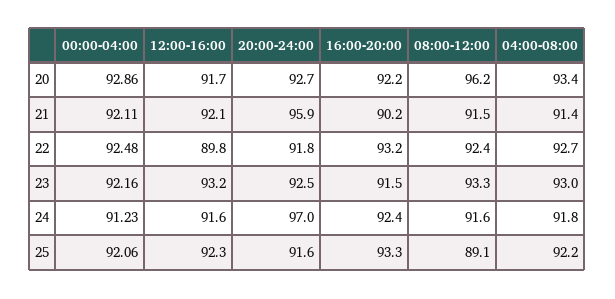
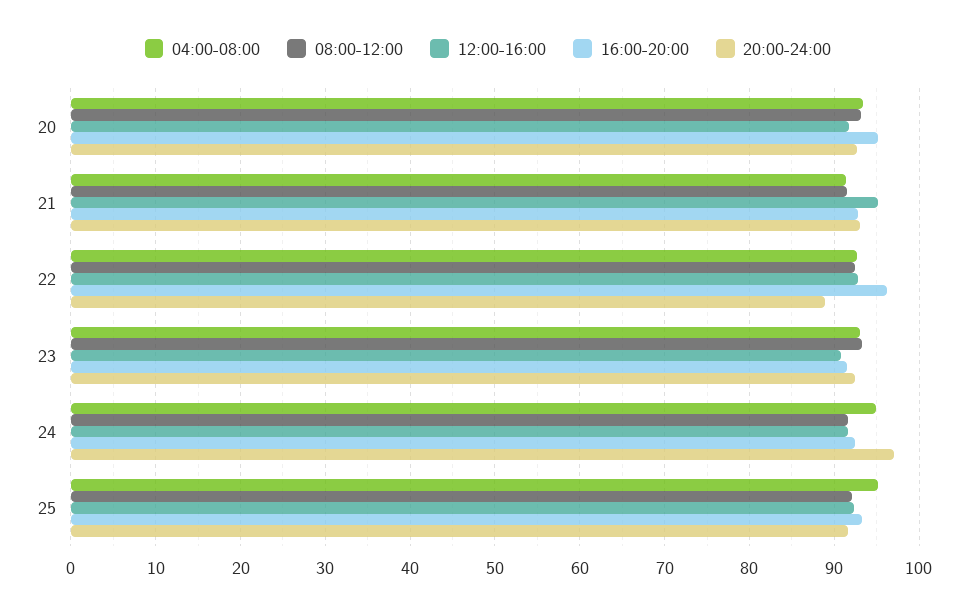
00:00-04:00, 20: 92.86 -> none
16:00-20:00, 20: 92.2 -> 95
08:00-12:00, 20: 96.2 -> 93
00:00-04:00, 21: 92.11 -> none
12:00-16:00, 21: 92.1 -> 95
20:00-24:00, 21: 95.9 -> 93
16:00-20:00, 21: 90.2 -> 93
00:00-04:00, 22: 92.48 -> none
12:00-16:00, 22: 89.8 -> 93
20:00-24:00, 22: 91.8 -> 89
16:00-20:00, 22: 93.2 -> 96
00:00-04:00, 23: 92.16 -> none
12:00-16:00, 23: 93.2 -> 91
00:00-04:00, 24: 91.23 -> none
04:00-08:00, 24: 91.8 -> 95
00:00-04:00, 25: 92.06 -> none
08:00-12:00, 25: 89.1 -> 92
04:00-08:00, 25: 92.2 -> 95

